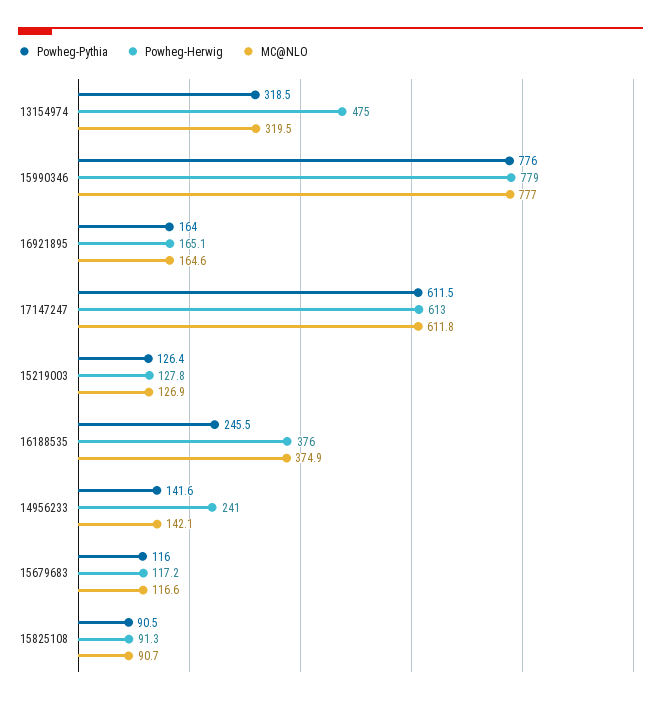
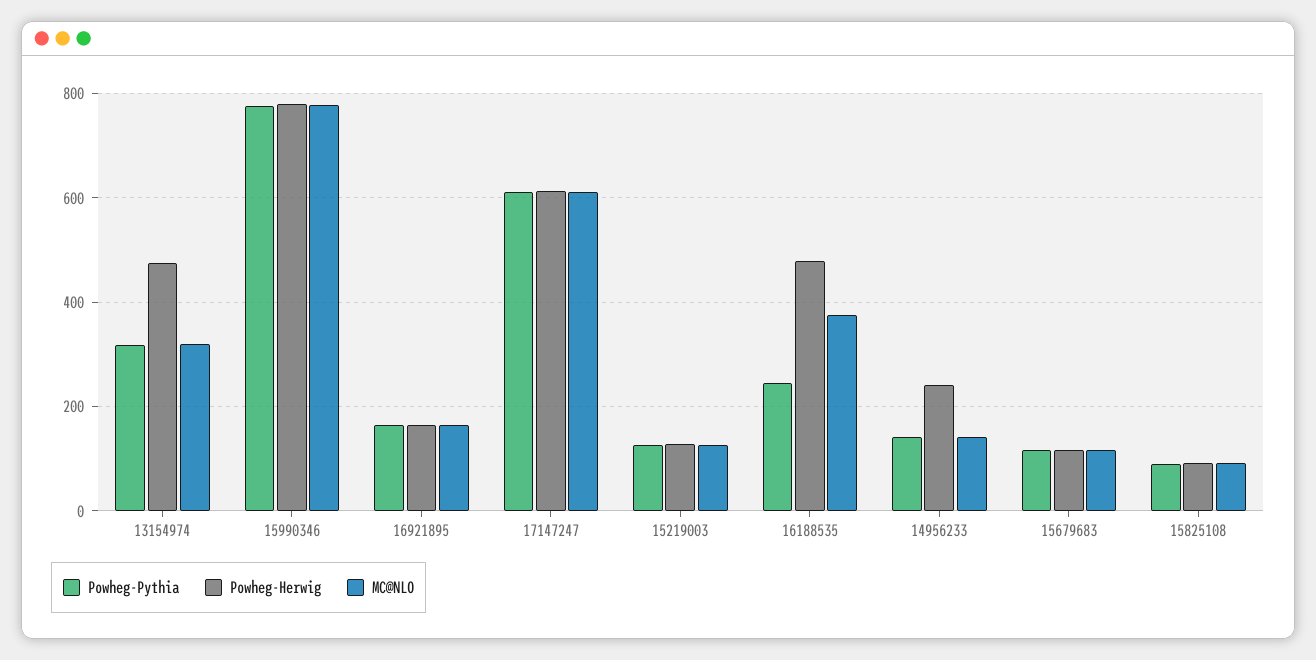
Powheg-Herwig, 16188535: 376 -> 480

